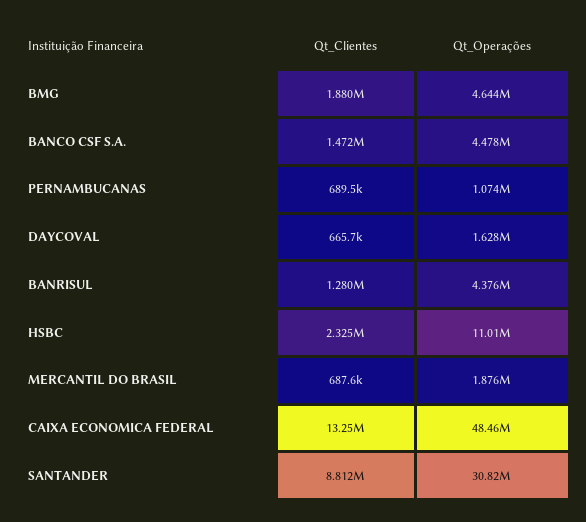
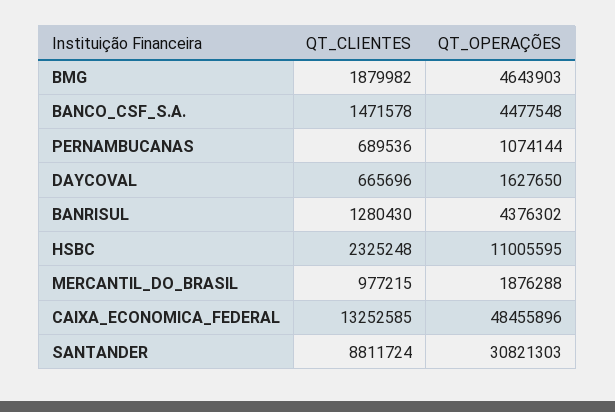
Qt_Clientes, MERCANTIL DO BRASIL: 687600 -> 977215

